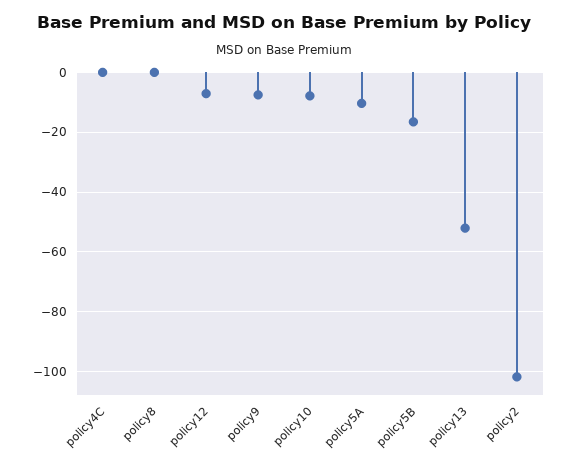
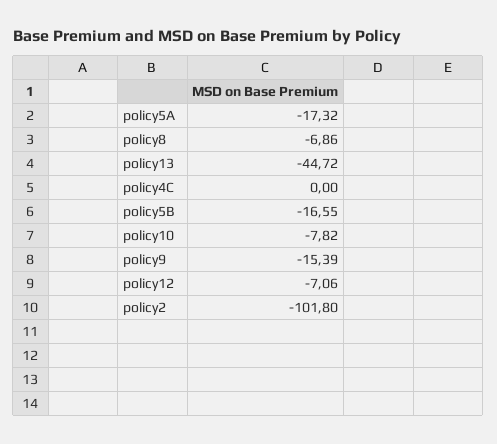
policy8: 0 -> -6.86
policy9: -7.5 -> -15.39
policy5A: -10 -> -17.32
policy13: -52.5 -> -44.72

